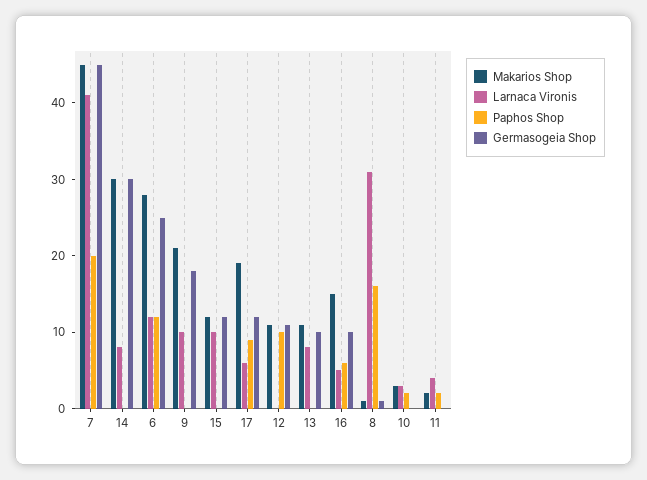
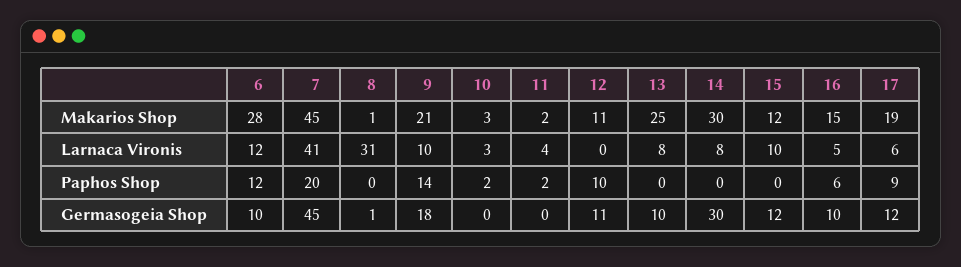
Germasogeia Shop, 6: 25 -> 10
Paphos Shop, 9: 0 -> 14
Makarios Shop, 13: 10 -> 25
Paphos Shop, 8: 15 -> 0

